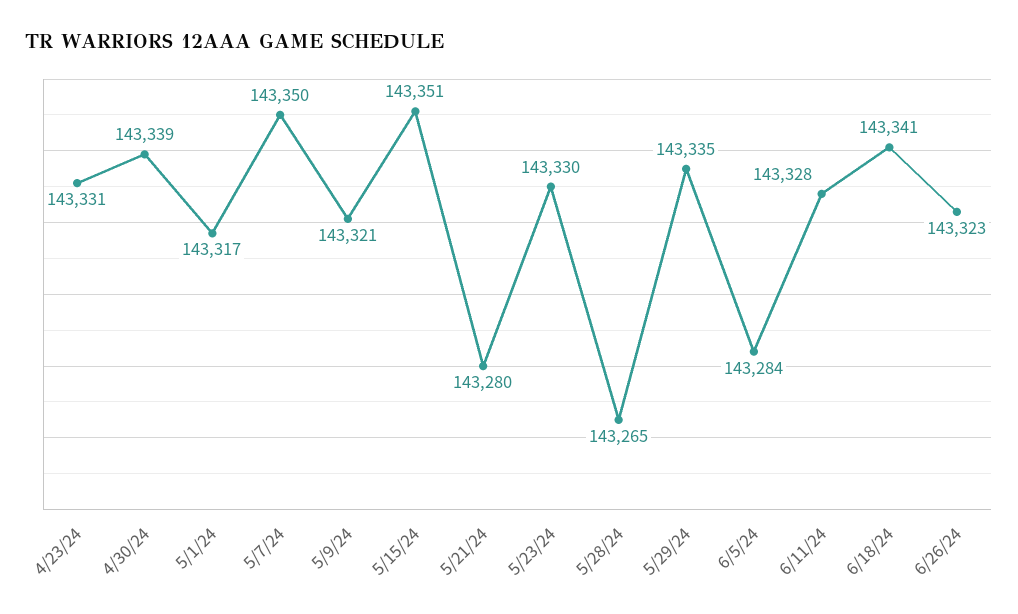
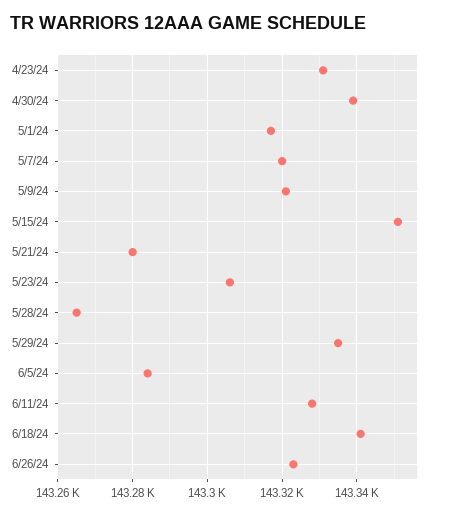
5/7/24: 143350 -> 143320
5/23/24: 143330 -> 143305

